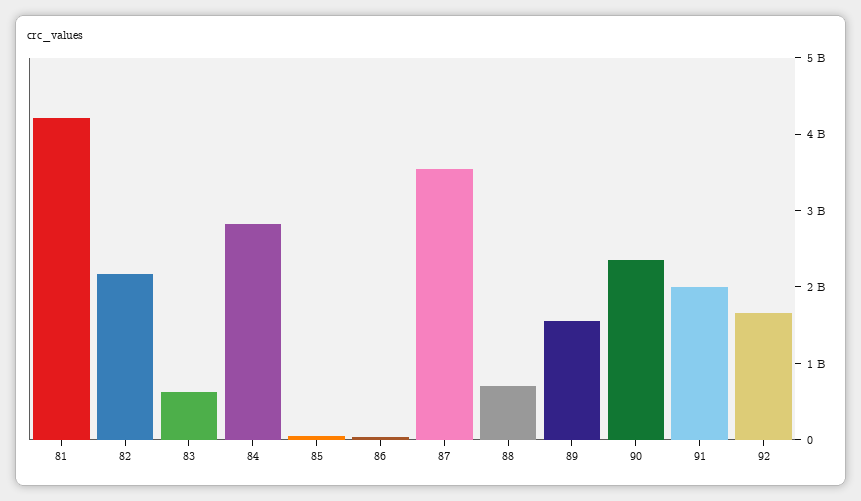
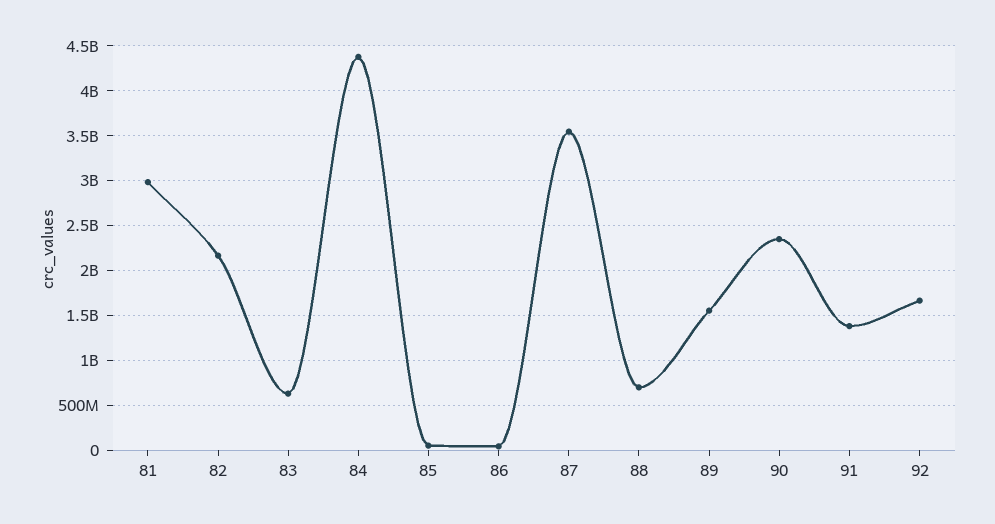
81: 4200000000 -> 3000000000
84: 2800000000 -> 4400000000
91: 2000000000 -> 1400000000

